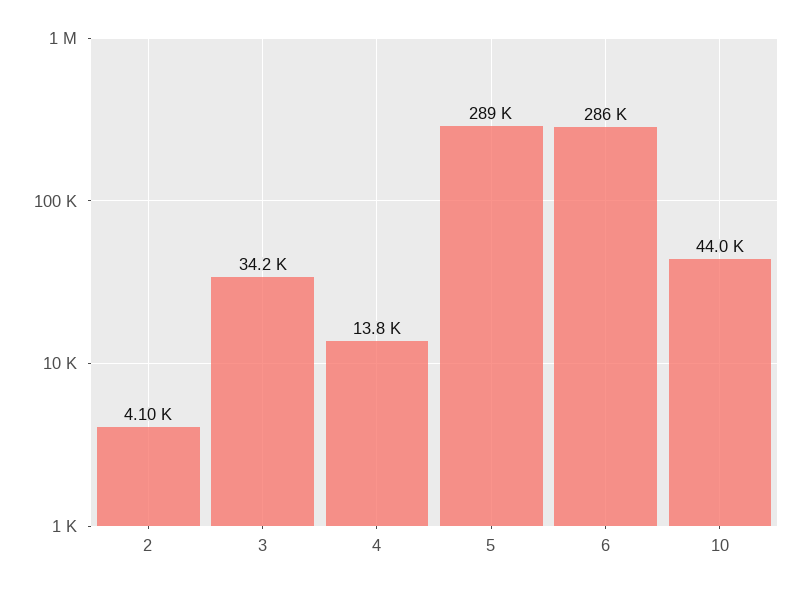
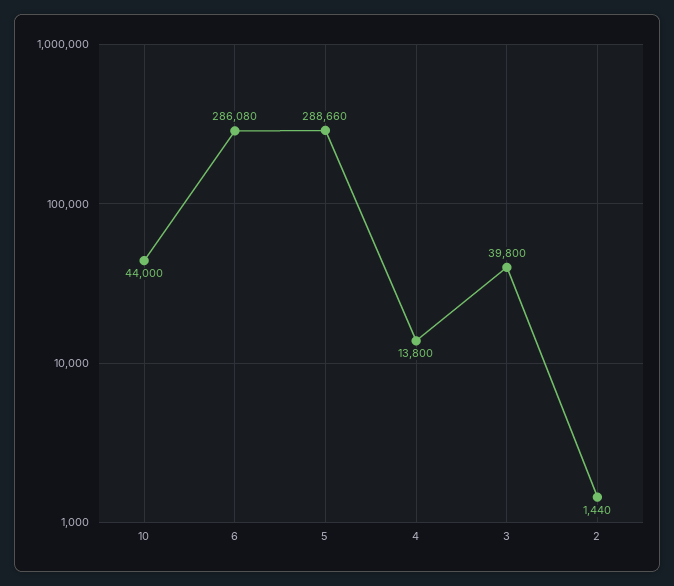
2: 4100 -> 1440
3: 34200 -> 39800

